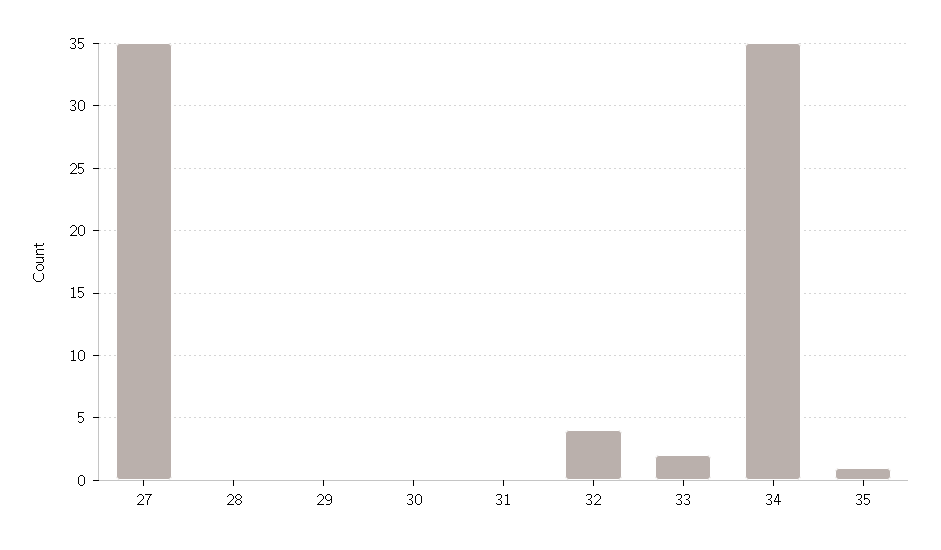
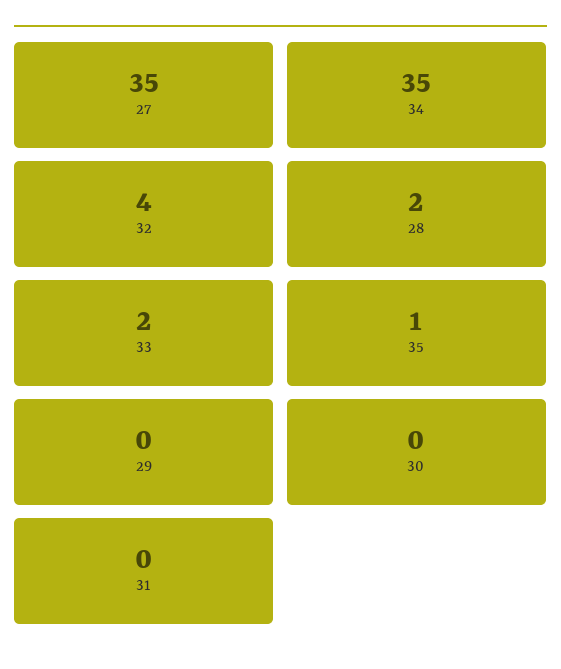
28: 0 -> 2

